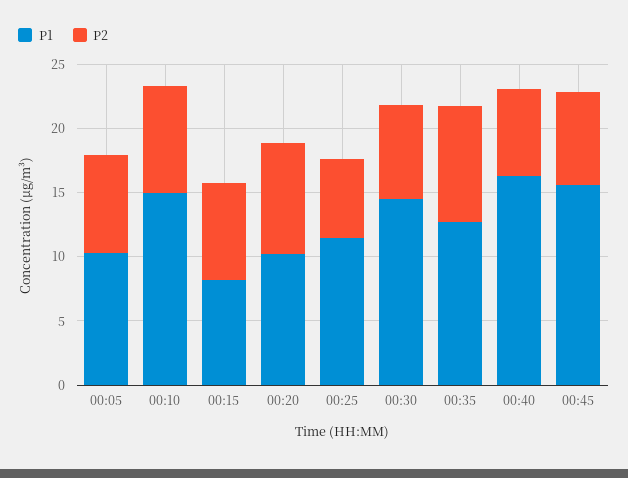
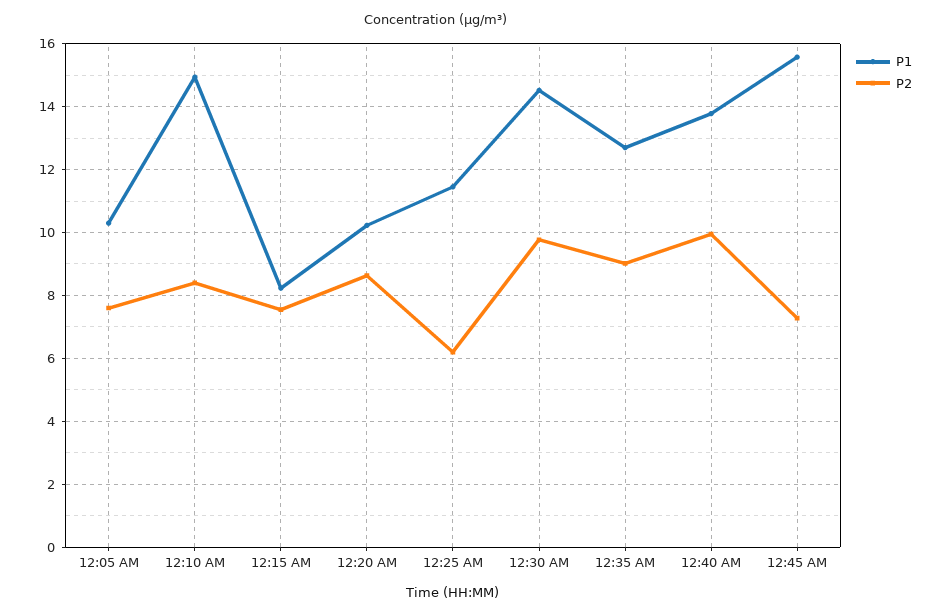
P2, 00:30: 7 -> 9.8
P1, 00:40: 16 -> 13.8
P2, 00:40: 7 -> 10

